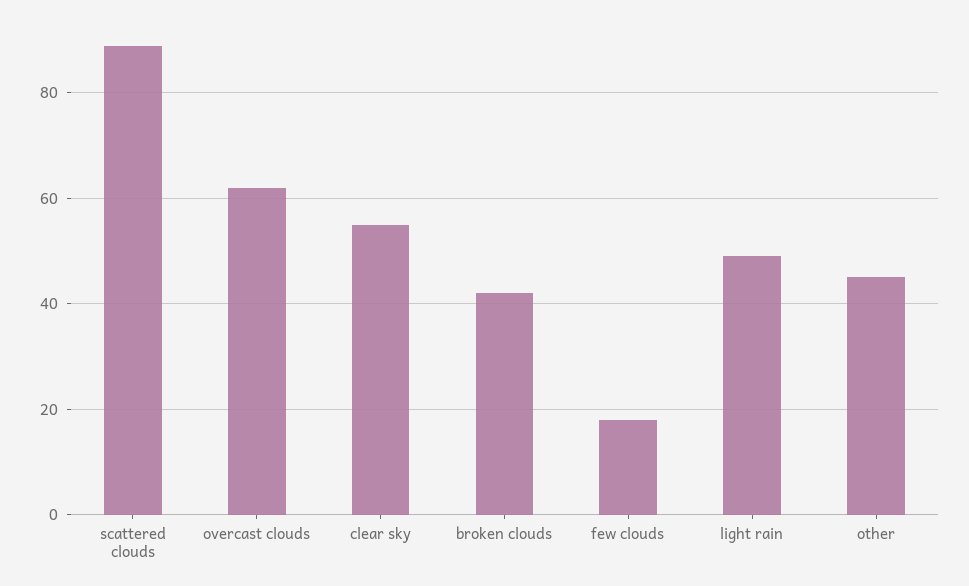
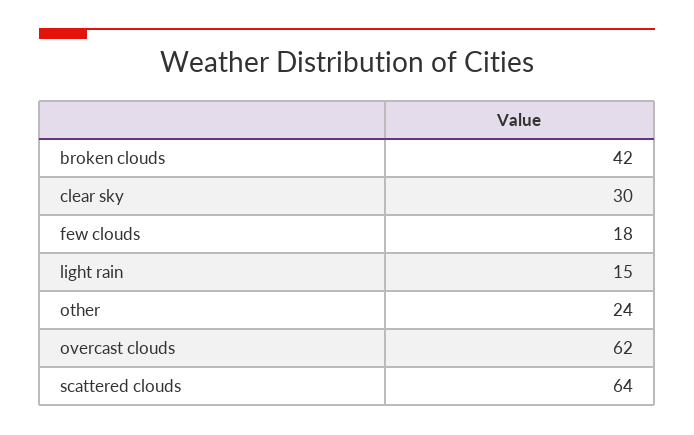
scattered clouds: 90 -> 64
clear sky: 55 -> 30
light rain: 50 -> 15
other: 45 -> 24

